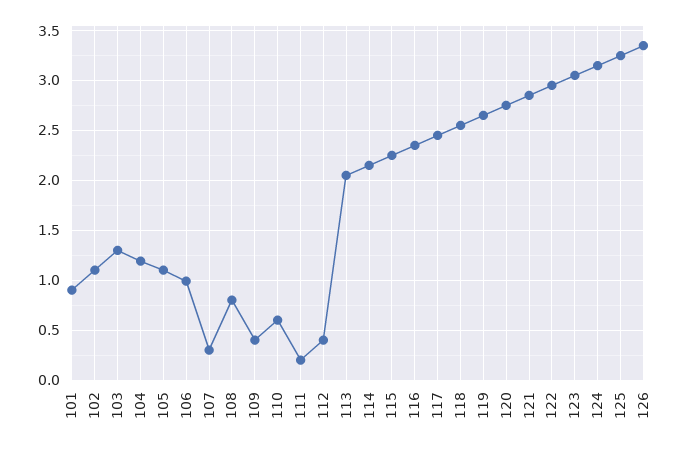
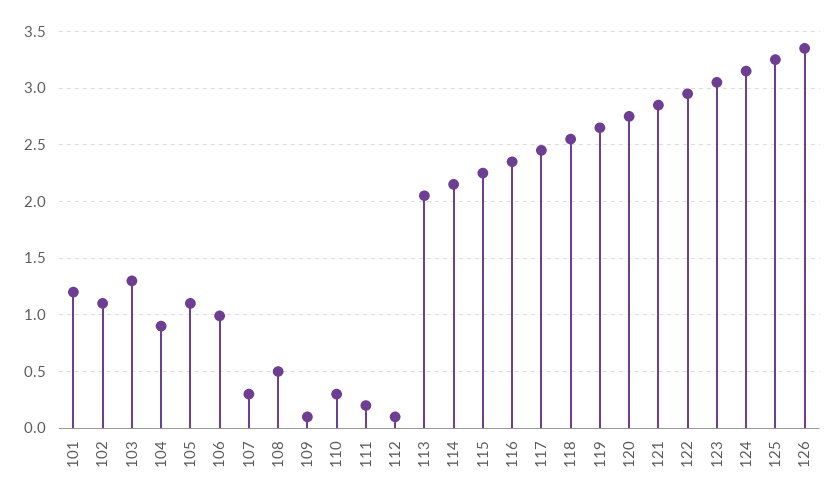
101: 0.9 -> 1.2
104: 1.2 -> 0.9
108: 0.8 -> 0.5
109: 0.4 -> 0.1
110: 0.6 -> 0.3
112: 0.4 -> 0.1

